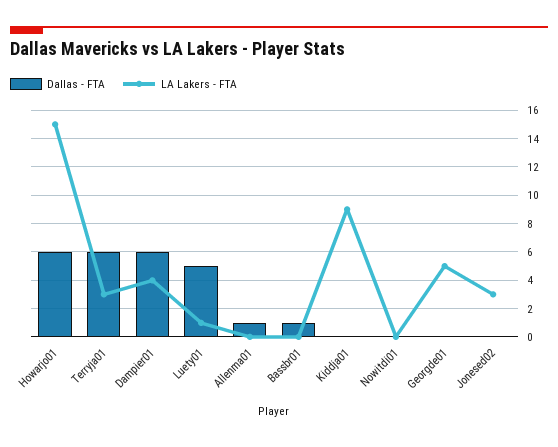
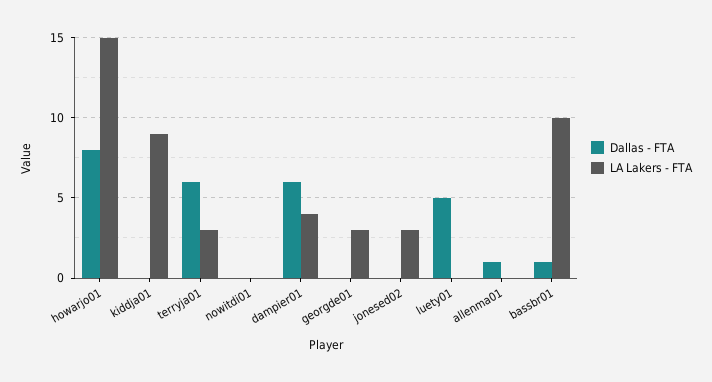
Dallas - FTA, Howarjo01: 6 -> 8
LA Lakers - FTA, Luety01: 1 -> 0
LA Lakers - FTA, Bassbr01: 0 -> 10
LA Lakers - FTA, Georgde01: 5 -> 3

